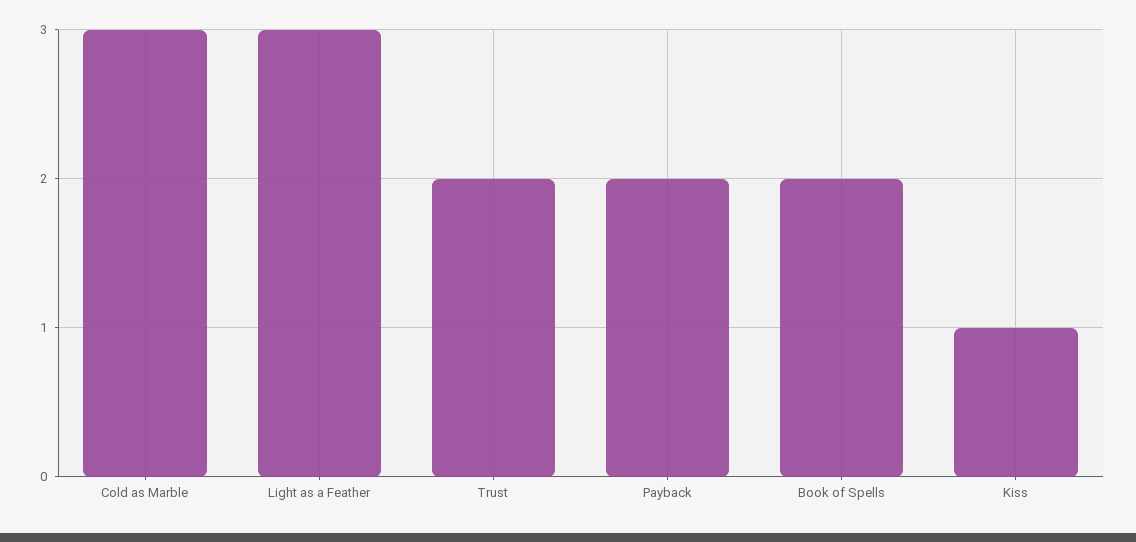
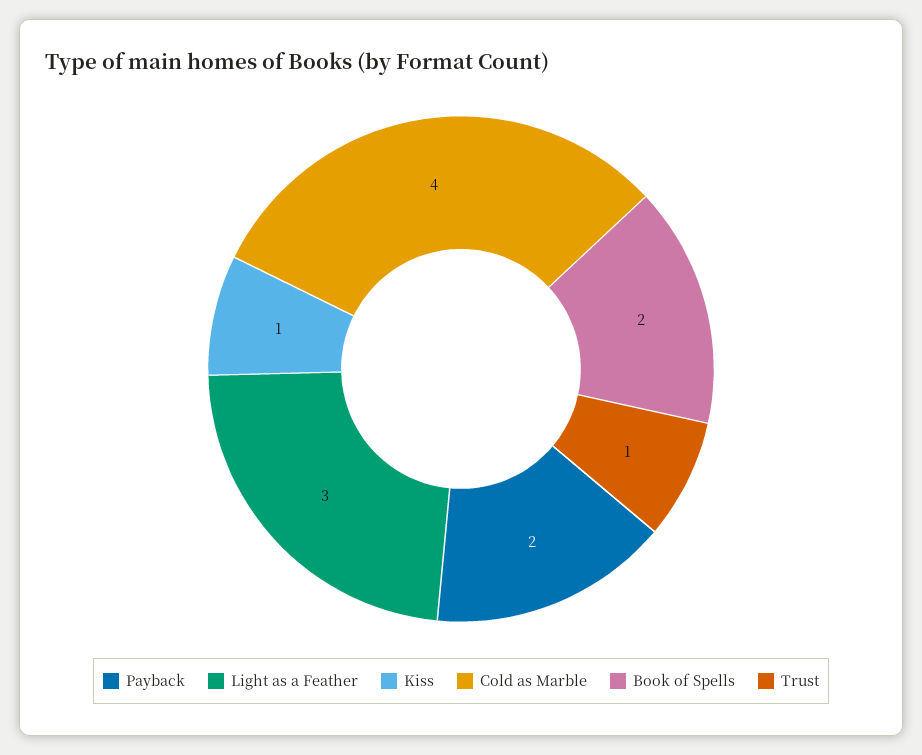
Cold as Marble: 3 -> 4
Trust: 2 -> 1

